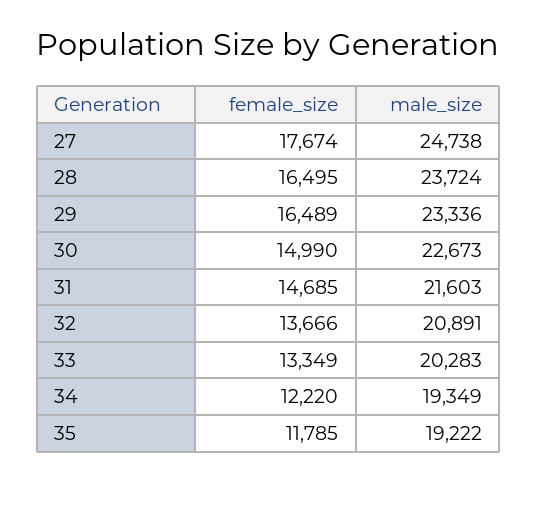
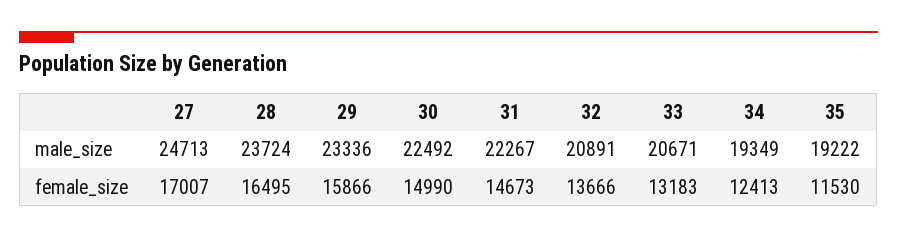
female_size, 27: 17674 -> 17007
male_size, 27: 24738 -> 24713
female_size, 29: 16489 -> 15866
male_size, 30: 22673 -> 22492
female_size, 31: 14685 -> 14673
male_size, 31: 21603 -> 22267
female_size, 33: 13349 -> 13183
male_size, 33: 20283 -> 20671
female_size, 34: 12220 -> 12413
female_size, 35: 11785 -> 11530

